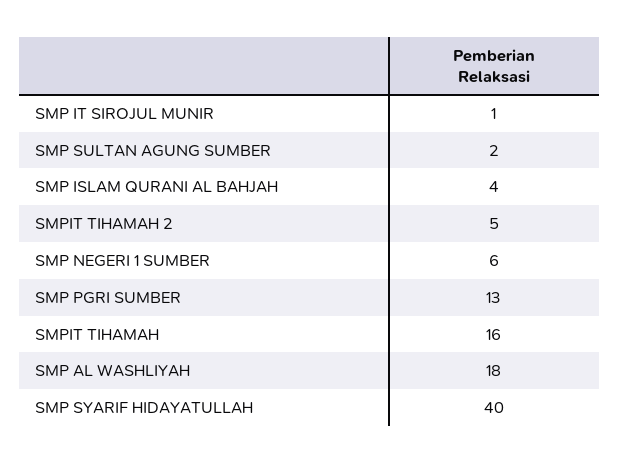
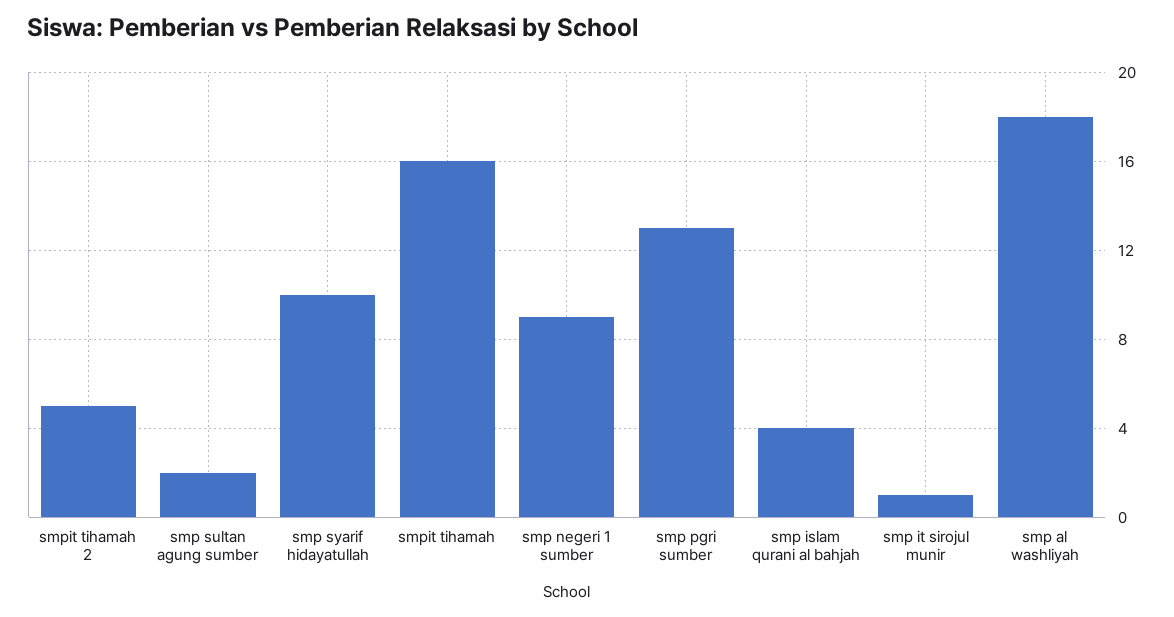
SMP NEGERI 1 SUMBER: 6 -> 9
SMP SYARIF HIDAYATULLAH: 40 -> 10

